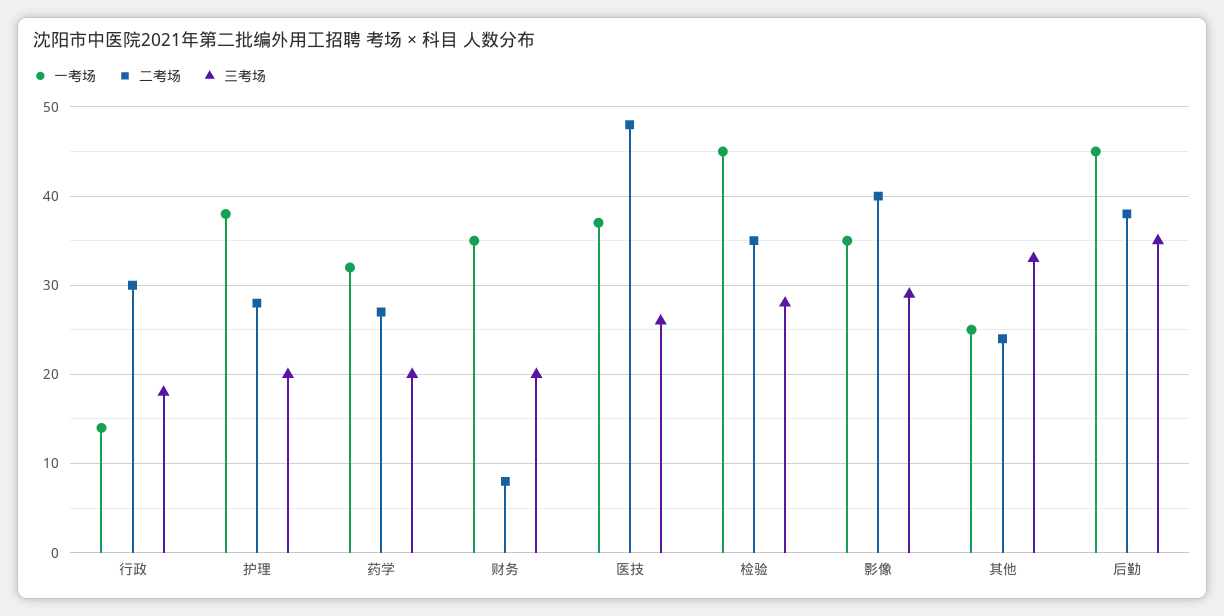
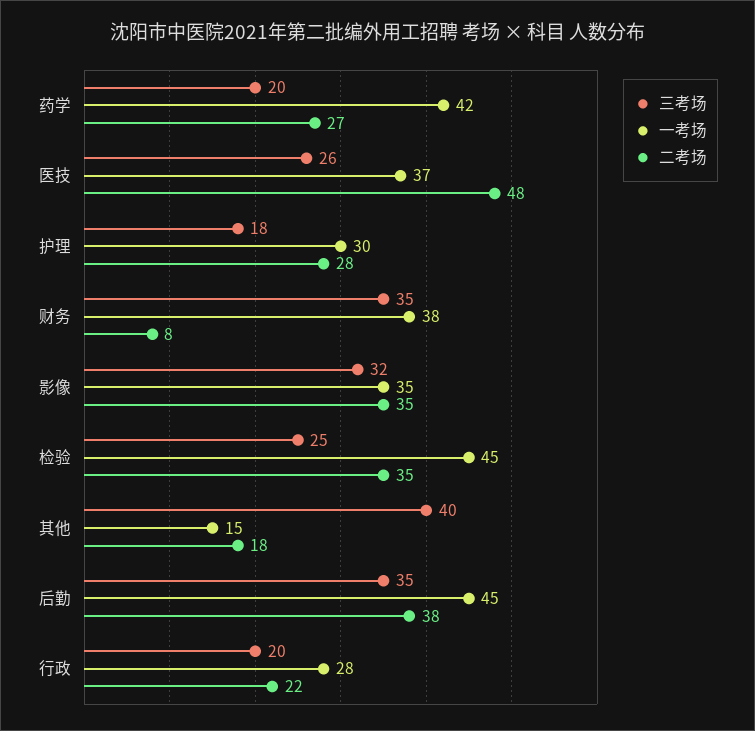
一考场, 行政: 14 -> 28
二考场, 行政: 30 -> 22
三考场, 行政: 18 -> 20
一考场, 护理: 38 -> 30
三考场, 护理: 20 -> 18
一考场, 药学: 32 -> 42
一考场, 财务: 35 -> 38
三考场, 财务: 20 -> 35
三考场, 检验: 28 -> 25
二考场, 影像: 40 -> 35
三考场, 影像: 29 -> 32
一考场, 其他: 25 -> 15
二考场, 其他: 24 -> 18
三考场, 其他: 33 -> 40

